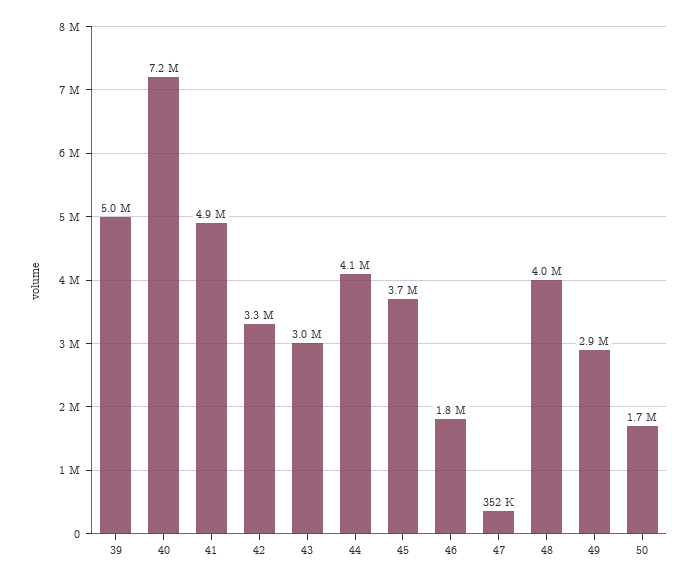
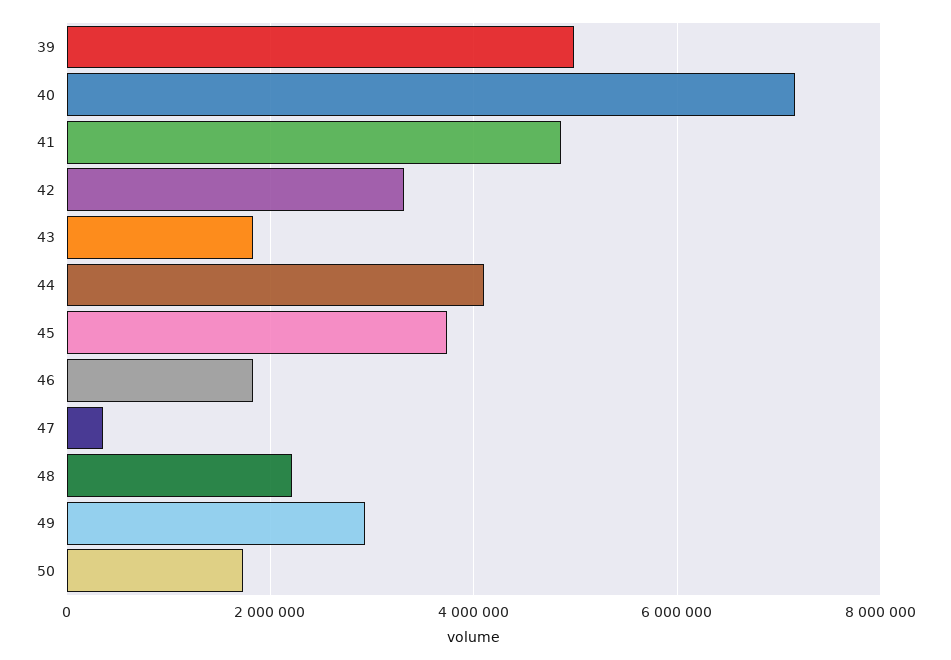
43: 3000000 -> 1800000
48: 4000000 -> 2200000

